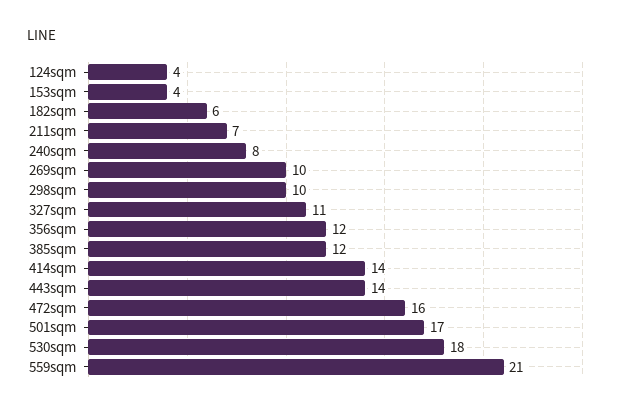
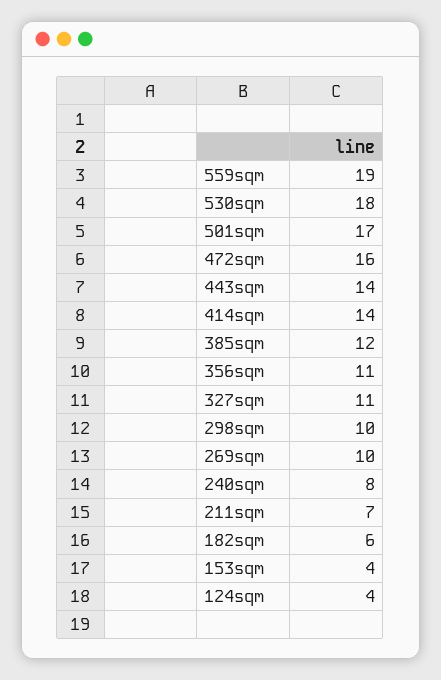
356sqm: 12 -> 11
559sqm: 21 -> 19

